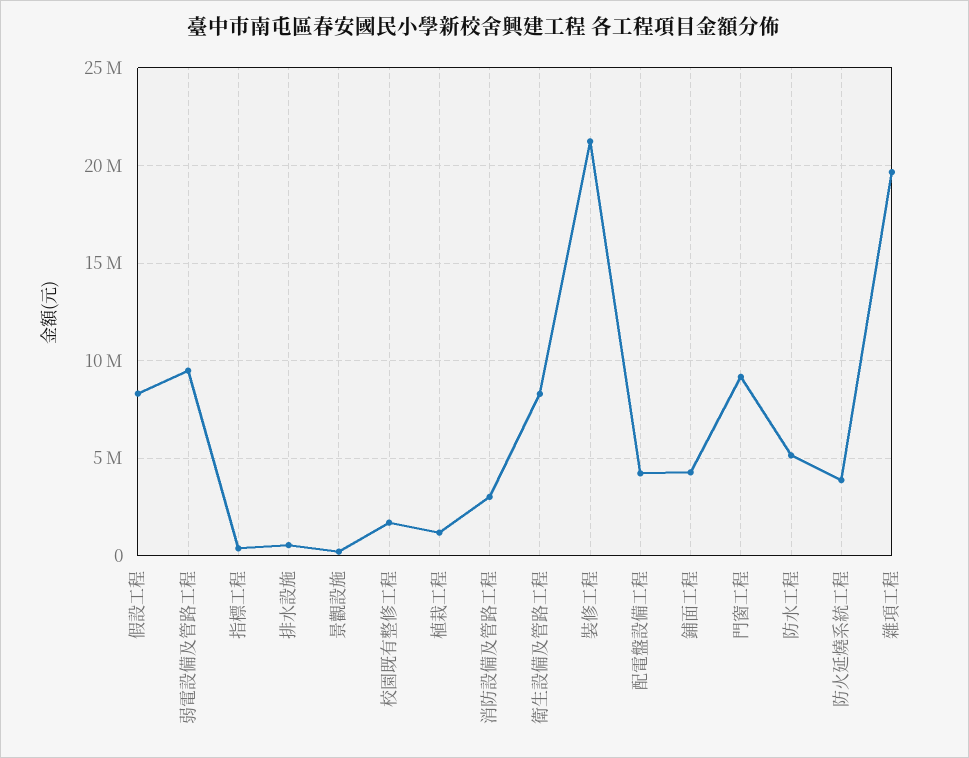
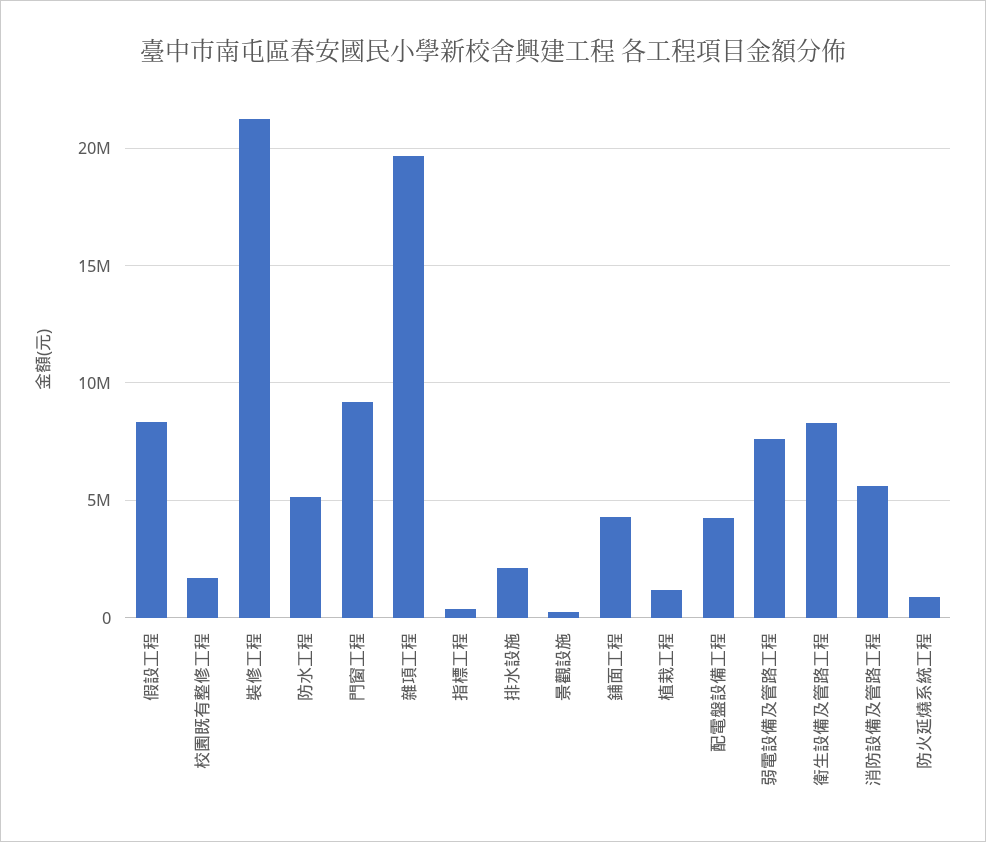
弱電設備及管路工程: 9500000 -> 7500000
排水設施: 500000 -> 2000000
消防設備及管路工程: 3000000 -> 5500000
防火延燒系統工程: 4000000 -> 1000000

